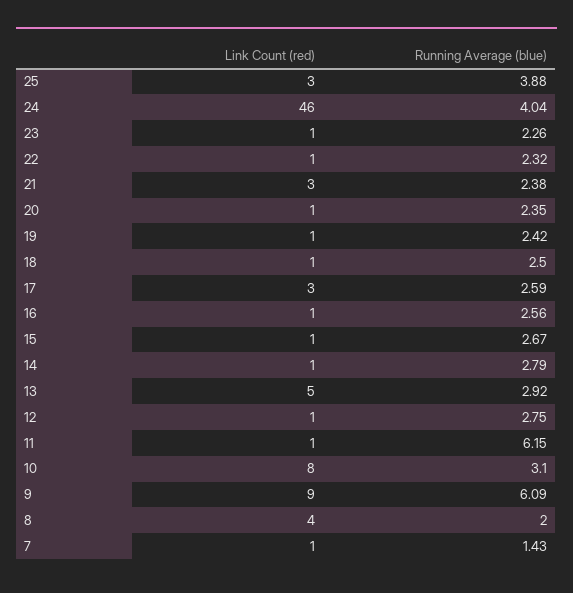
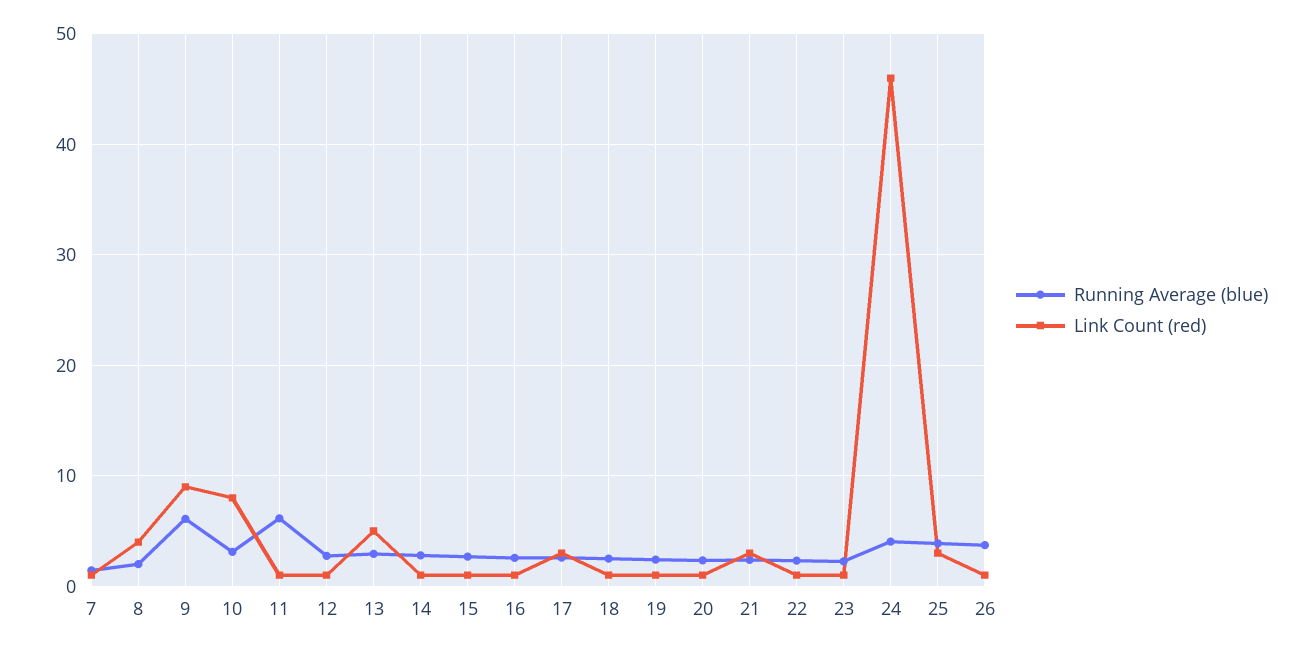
Running Average (blue), 26: none -> 4
Link Count (red), 26: none -> 1

